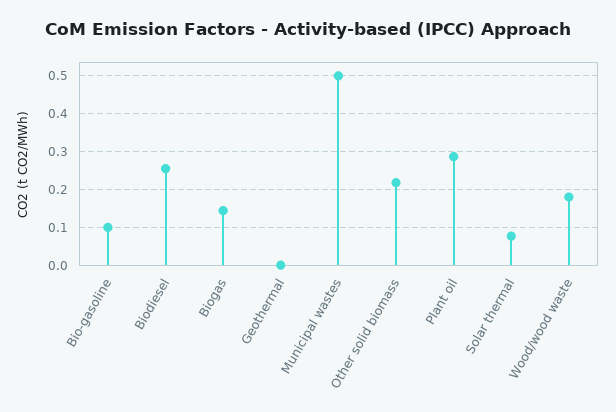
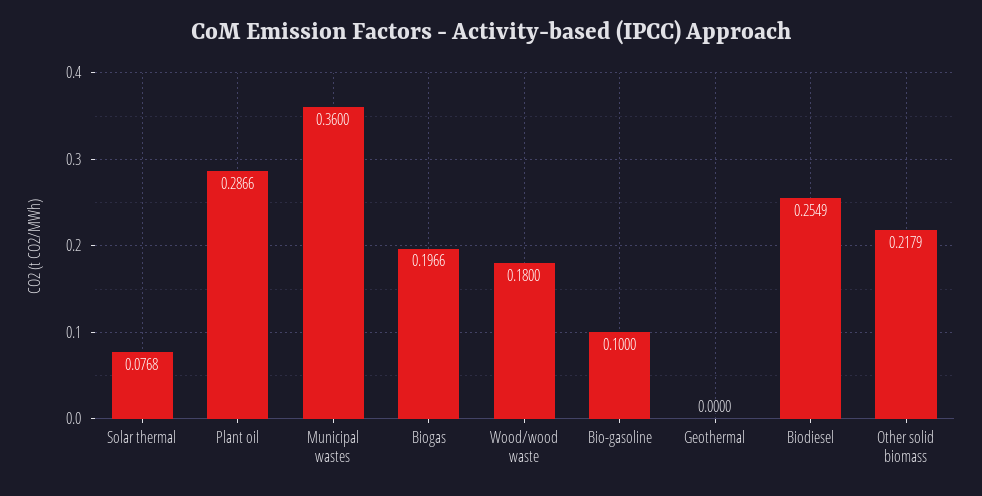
Biogas: 0.14 -> 0.1966
Municipal wastes: 0.5 -> 0.36

